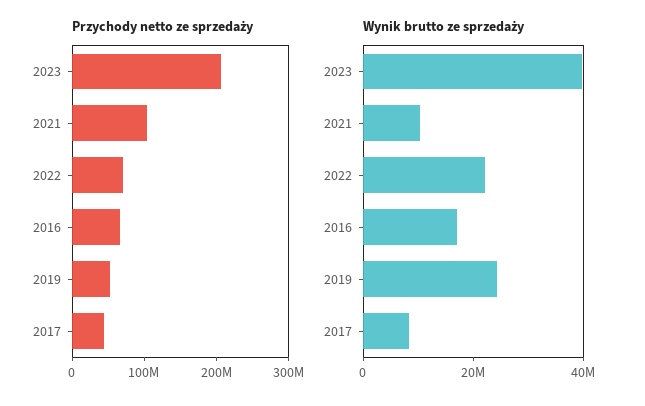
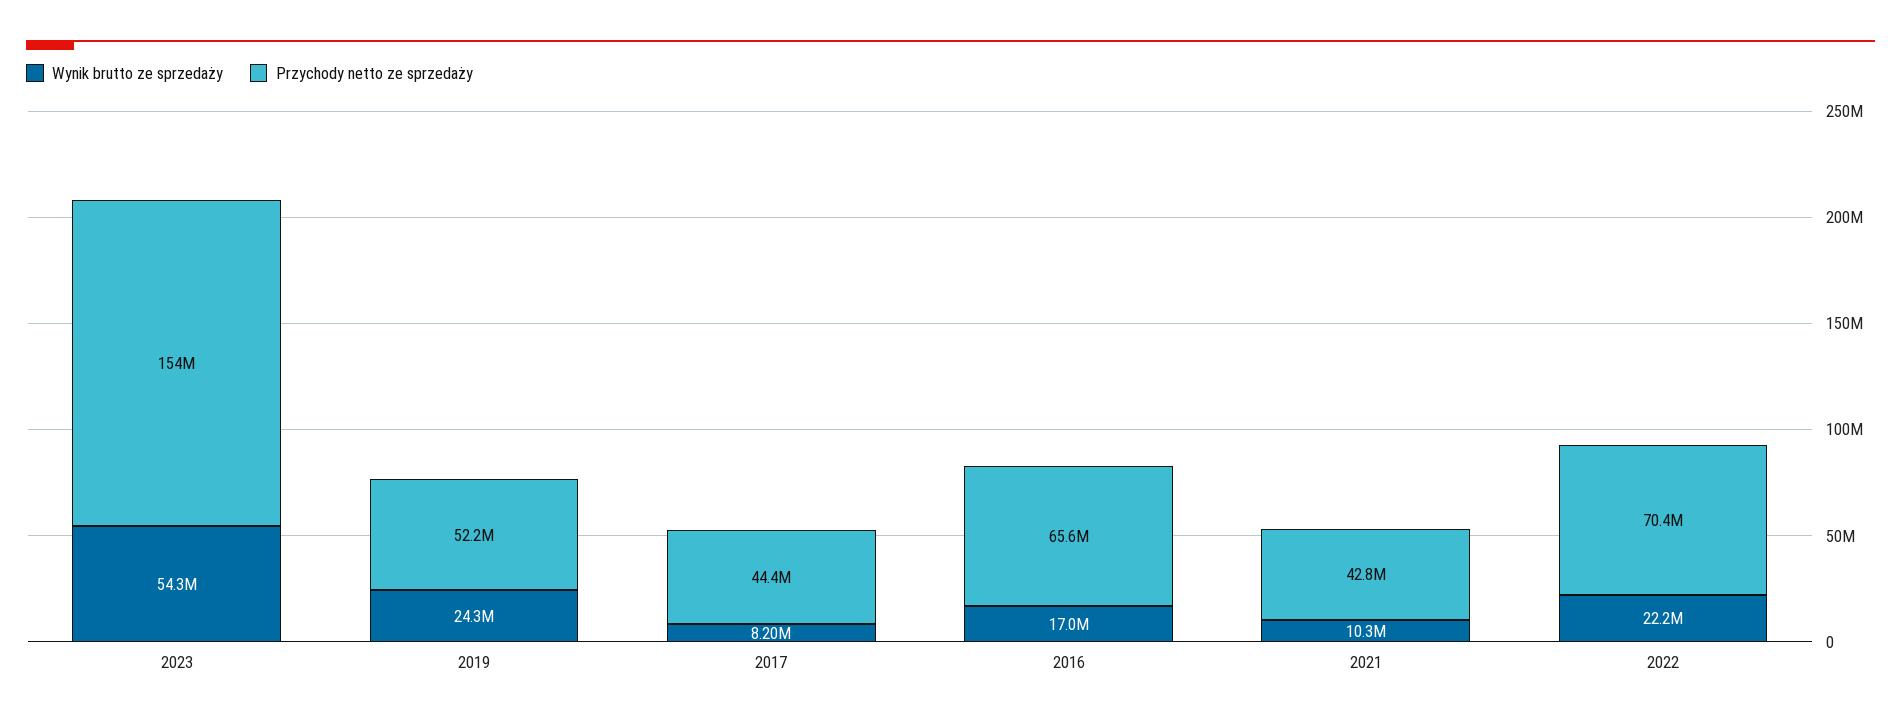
Przychody netto ze sprzedaży, 2023: 200000000 -> 154000000
Przychody netto ze sprzedaży, 2021: 100000000 -> 42800000
Wynik brutto ze sprzedaży, 2023: 40000000 -> 54300000

